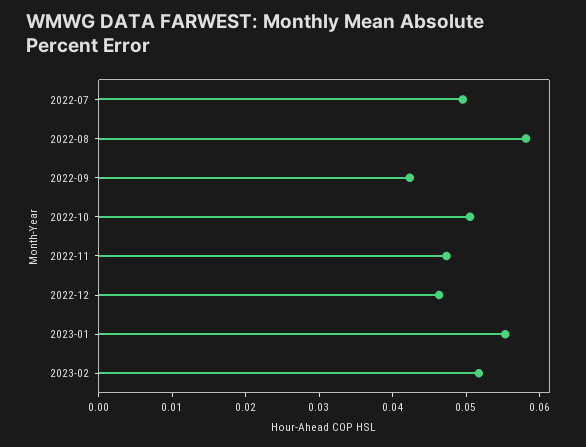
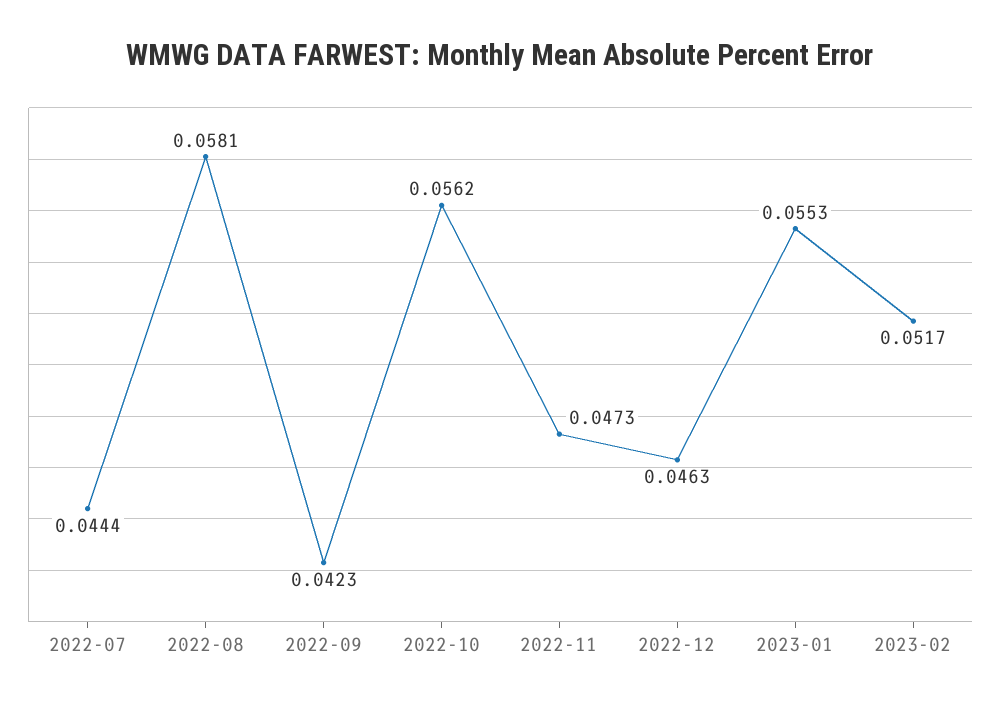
2022-07: 0.05 -> 0.0444
2022-10: 0.05 -> 0.0562

